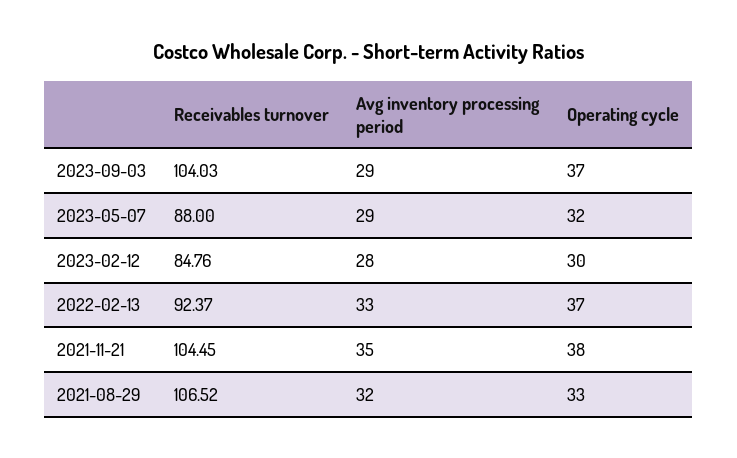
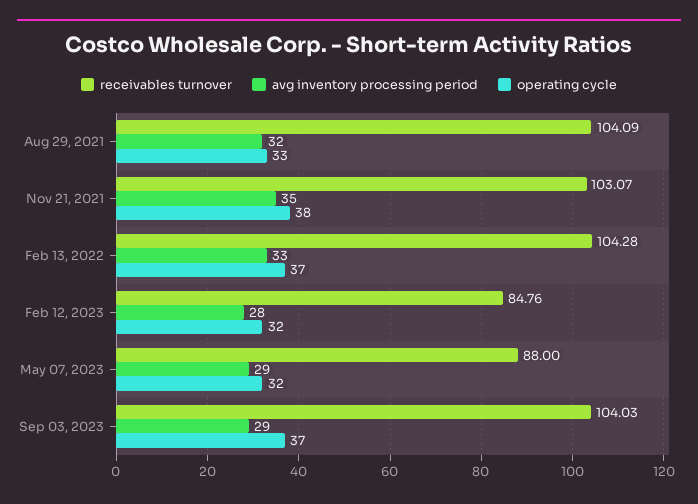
Operating cycle, 2023-02-12: 30 -> 32
Receivables turnover, 2022-02-13: 92.37 -> 104.28
Receivables turnover, 2021-11-21: 104.45 -> 103.07
Receivables turnover, 2021-08-29: 106.52 -> 104.09

